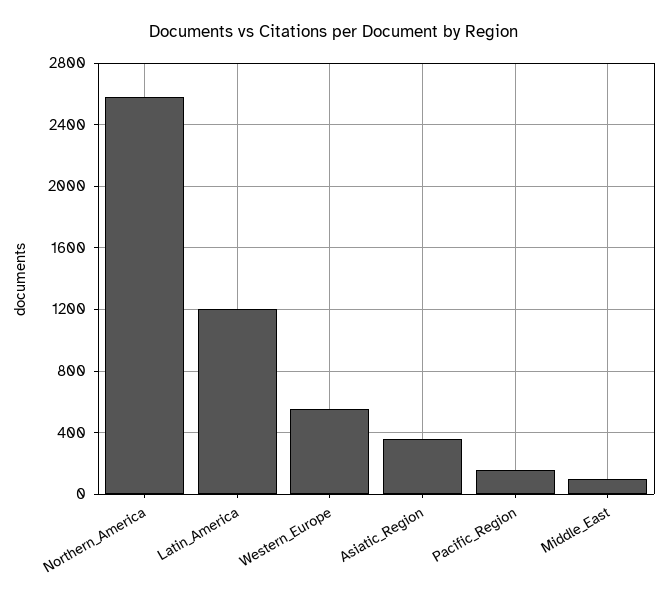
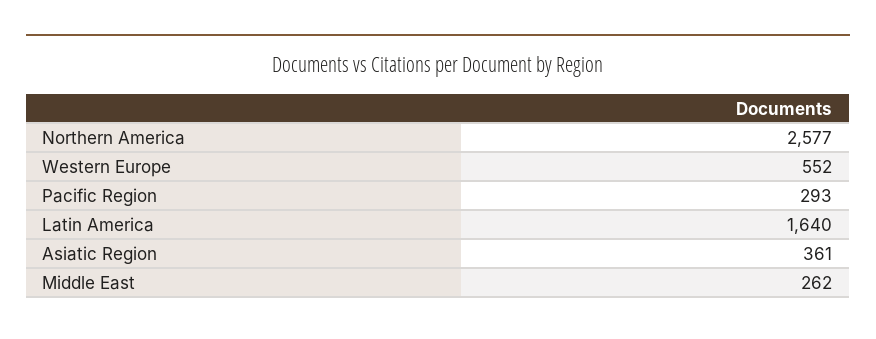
Latin_America: 1200 -> 1640
Pacific_Region: 150 -> 293
Middle_East: 100 -> 262

